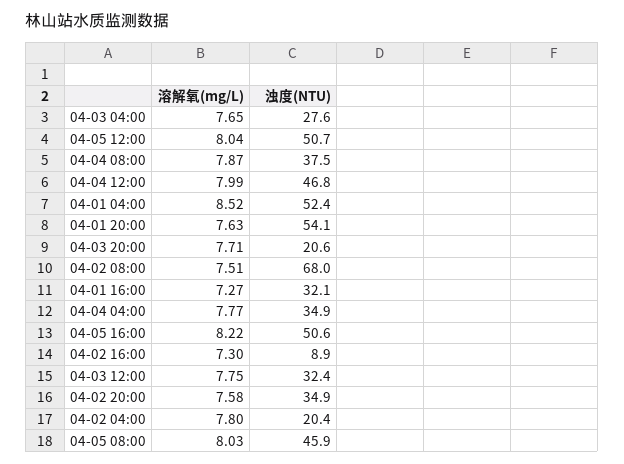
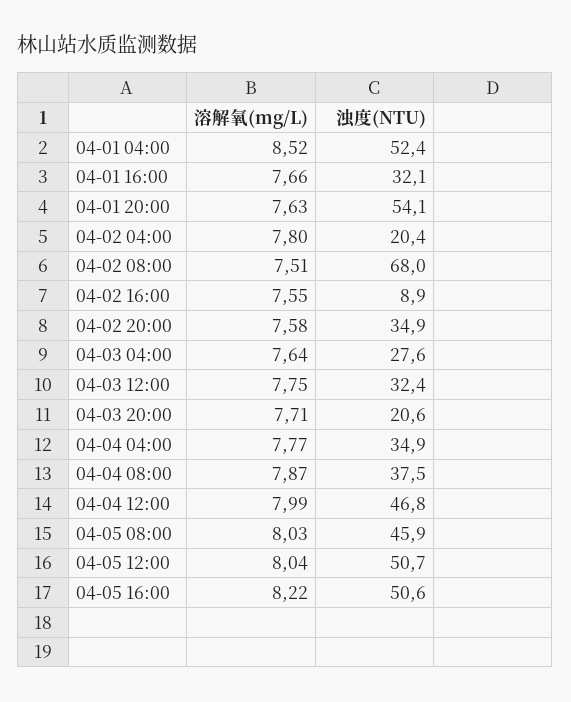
溶解氧(mg/L), 04-03 04:00: 7.65 -> 7.64
溶解氧(mg/L), 04-01 16:00: 7.27 -> 7.66
溶解氧(mg/L), 04-02 16:00: 7.3 -> 7.55

